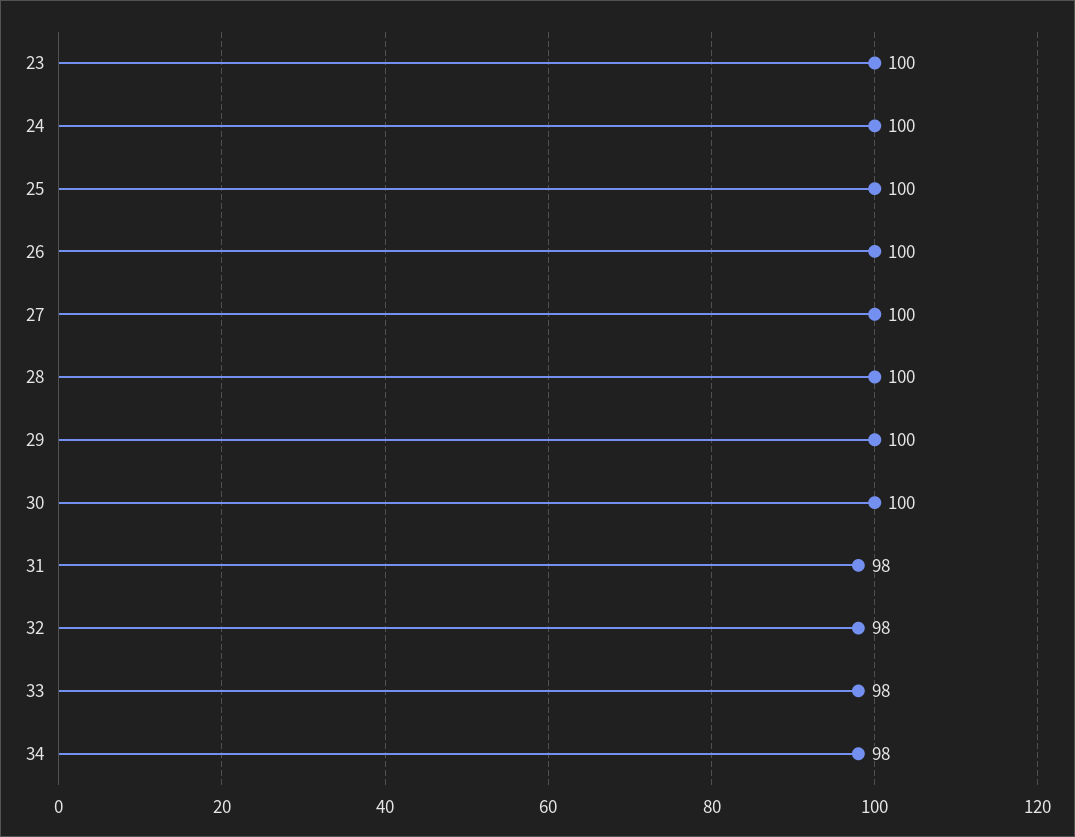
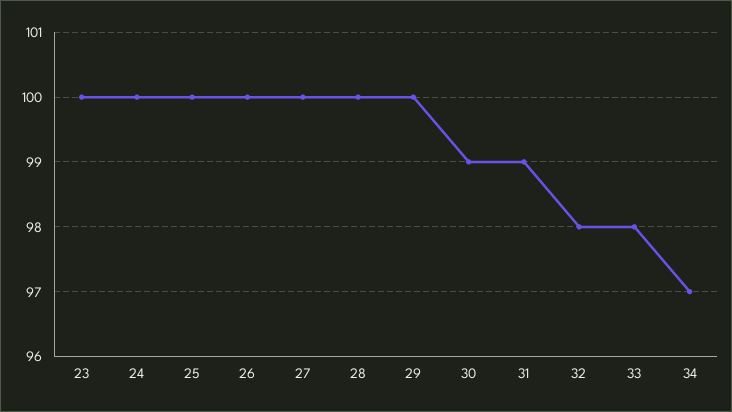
30: 100 -> 99
31: 98 -> 99
34: 98 -> 97

